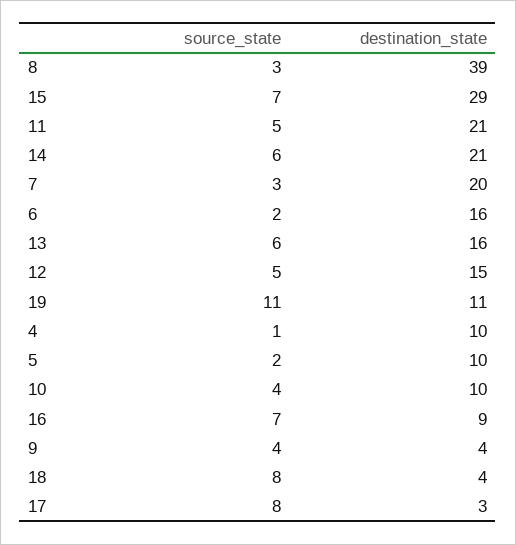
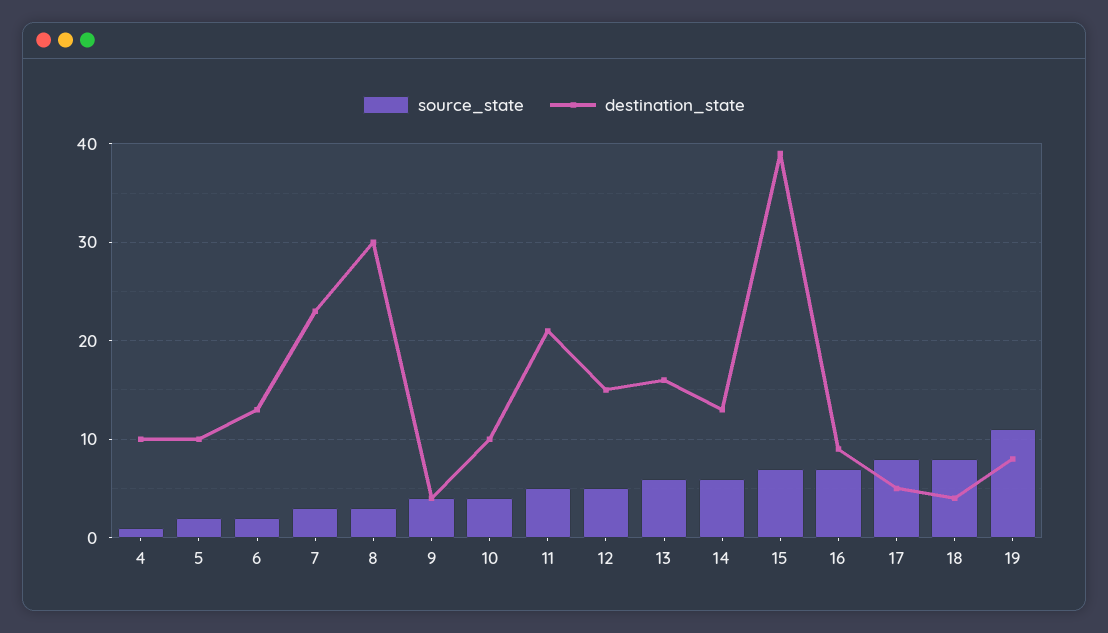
destination_state, 8: 39 -> 30
destination_state, 15: 29 -> 39
destination_state, 14: 21 -> 13
destination_state, 7: 20 -> 23
destination_state, 6: 16 -> 13
destination_state, 19: 11 -> 8
destination_state, 17: 3 -> 5

